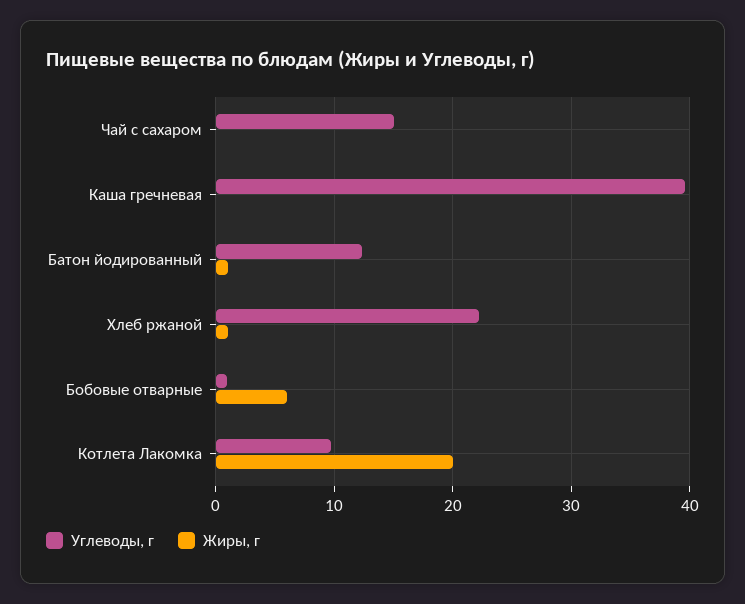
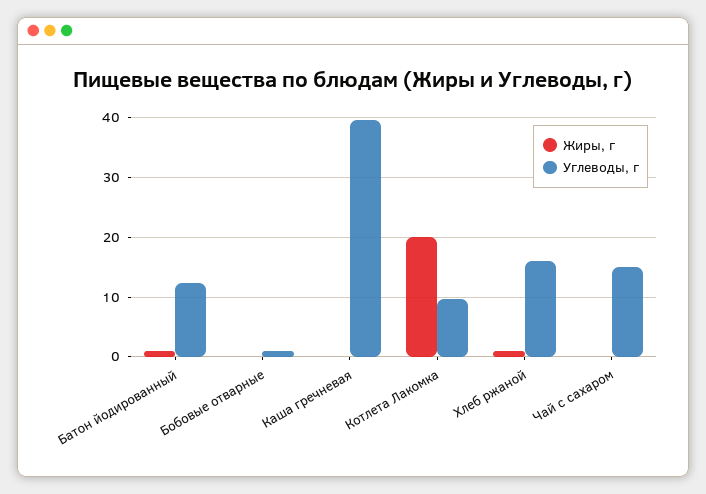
Углеводы, г, Хлеб ржаной: 22 -> 16
Жиры, г, Бобовые отварные: 6 -> 0

